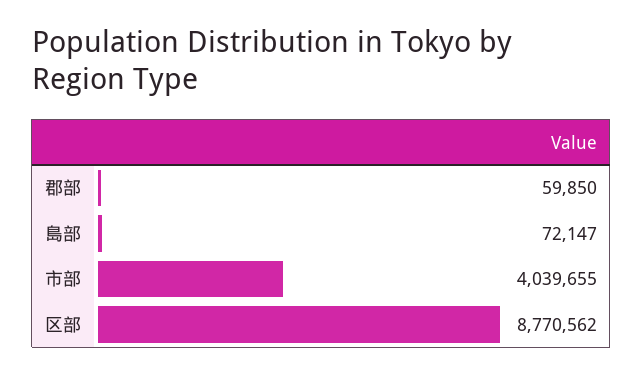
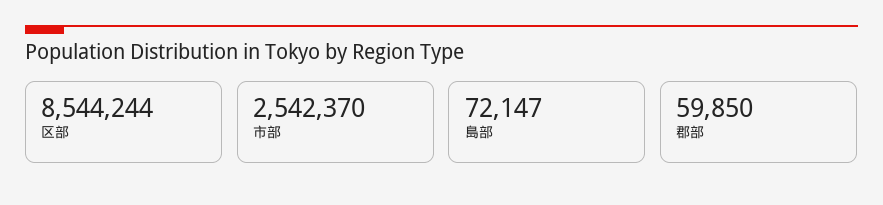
市部: 4039655 -> 2542370
区部: 8770562 -> 8544244

